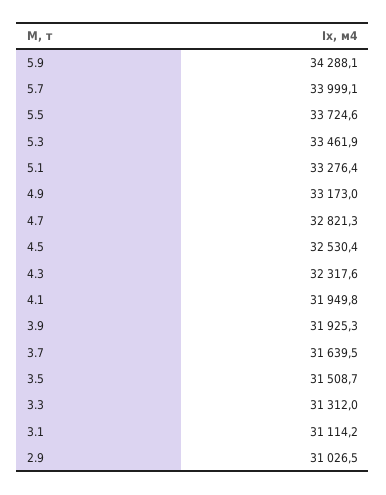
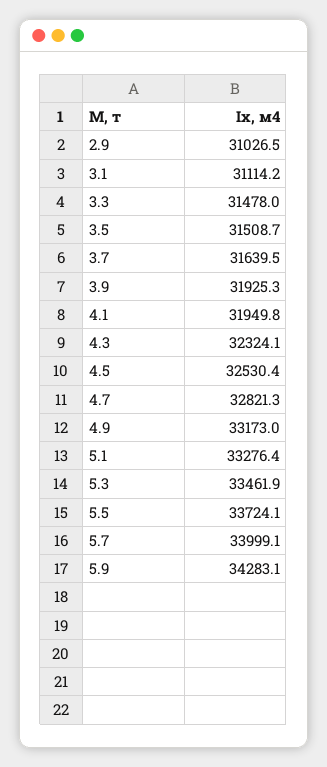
5.9: 34288.1 -> 34283.1
5.5: 33724.6 -> 33724.1
4.3: 32317.6 -> 32324.1
3.3: 31312 -> 31478

